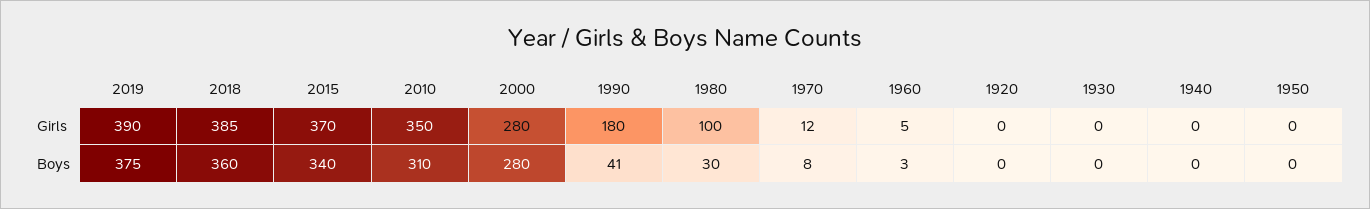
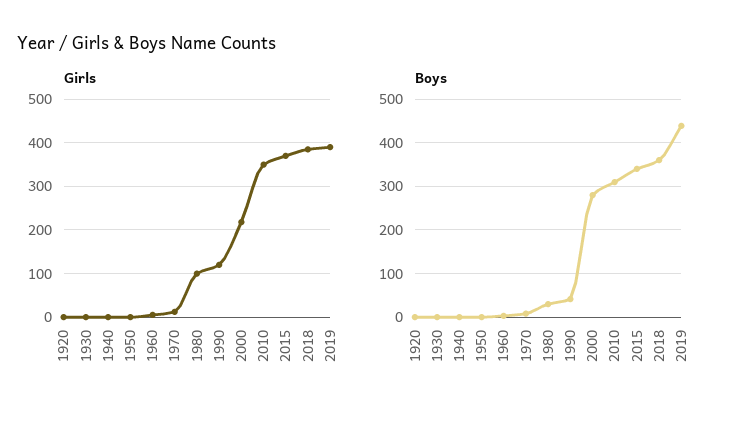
Girls, 2000: 280 -> 220
Girls, 1990: 180 -> 120
Boys, 2019: 375 -> 440

